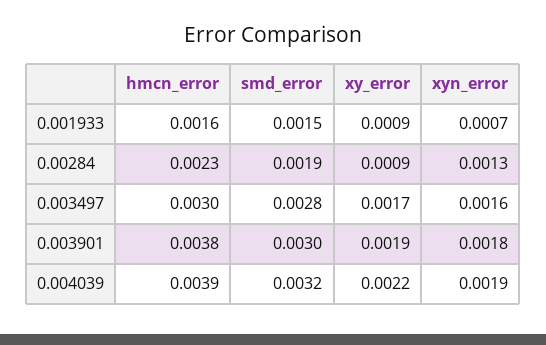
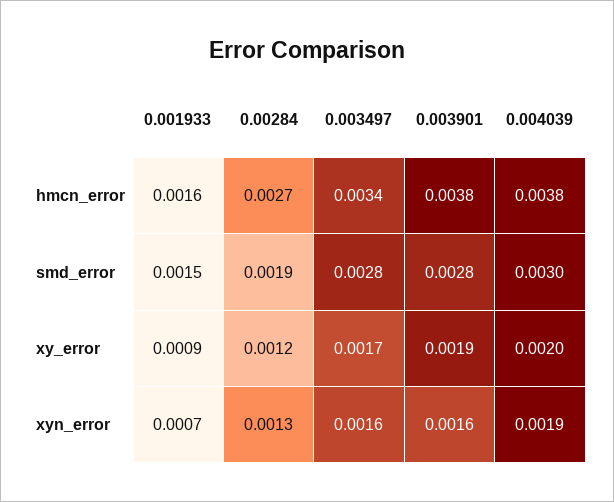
hmcn_error, 0.00284: 0.0023 -> 0.0027
xy_error, 0.00284: 0.0009 -> 0.0012
hmcn_error, 0.003497: 0.003 -> 0.0034
smd_error, 0.003901: 0.003 -> 0.0028
xyn_error, 0.003901: 0.0018 -> 0.0016
hmcn_error, 0.004039: 0.0039 -> 0.0038
smd_error, 0.004039: 0.0032 -> 0.003
xy_error, 0.004039: 0.0022 -> 0.002

